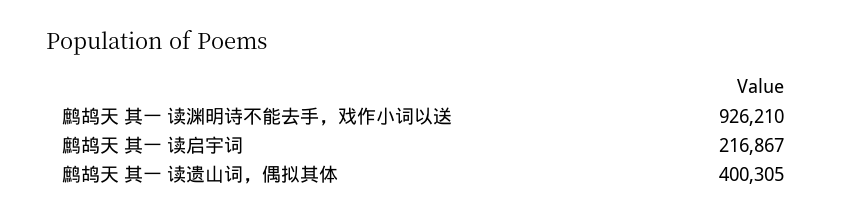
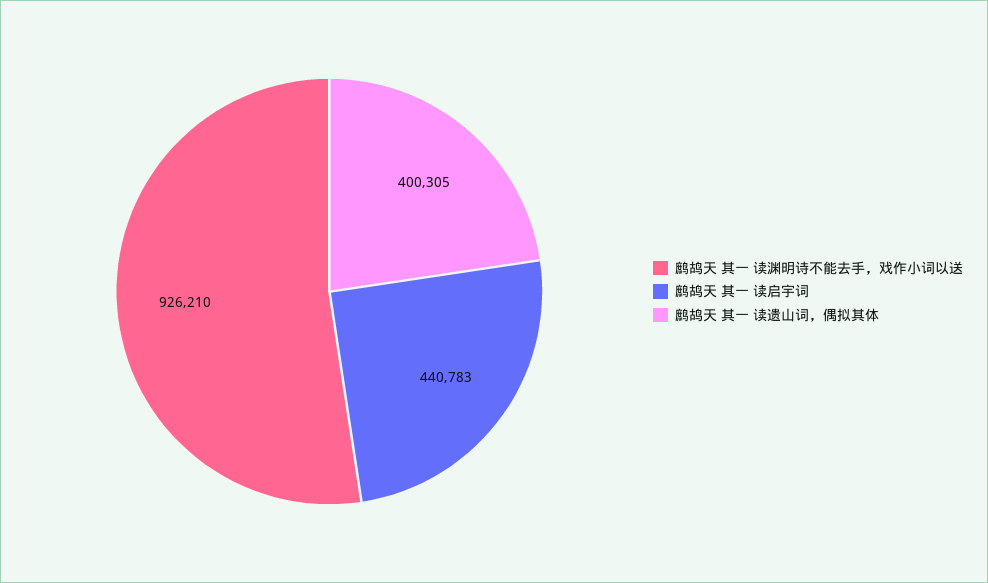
鹧鸪天 其一 读启宇词: 216867 -> 440783

